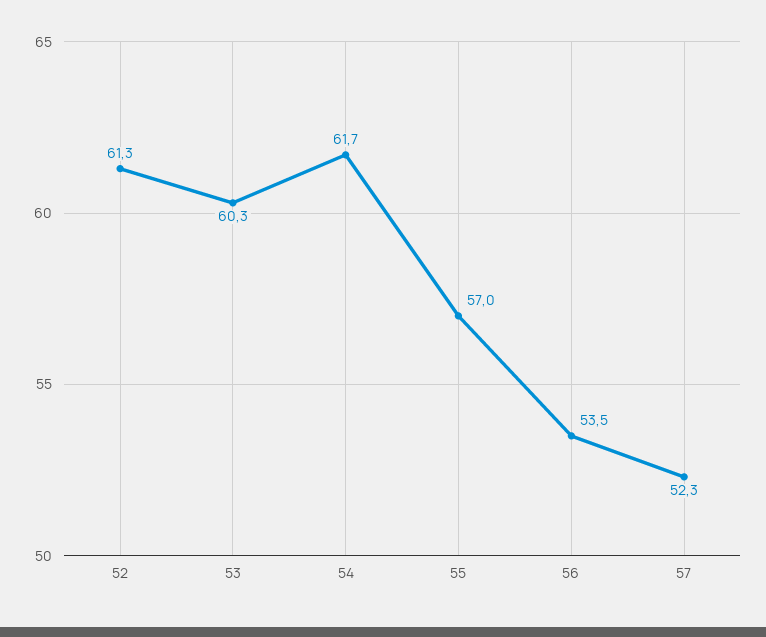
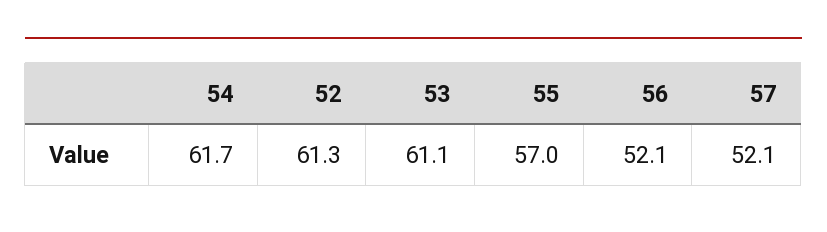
53: 60.3 -> 61.1
56: 53.5 -> 52.1
57: 52.3 -> 52.1

